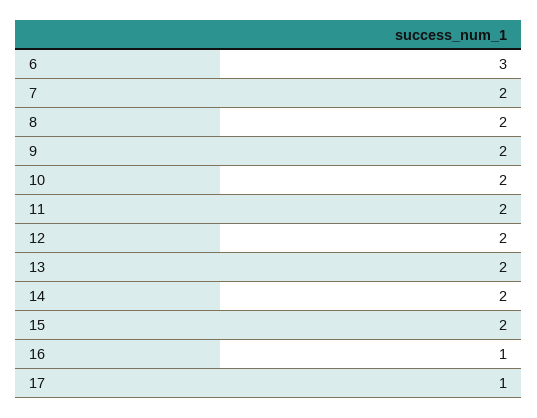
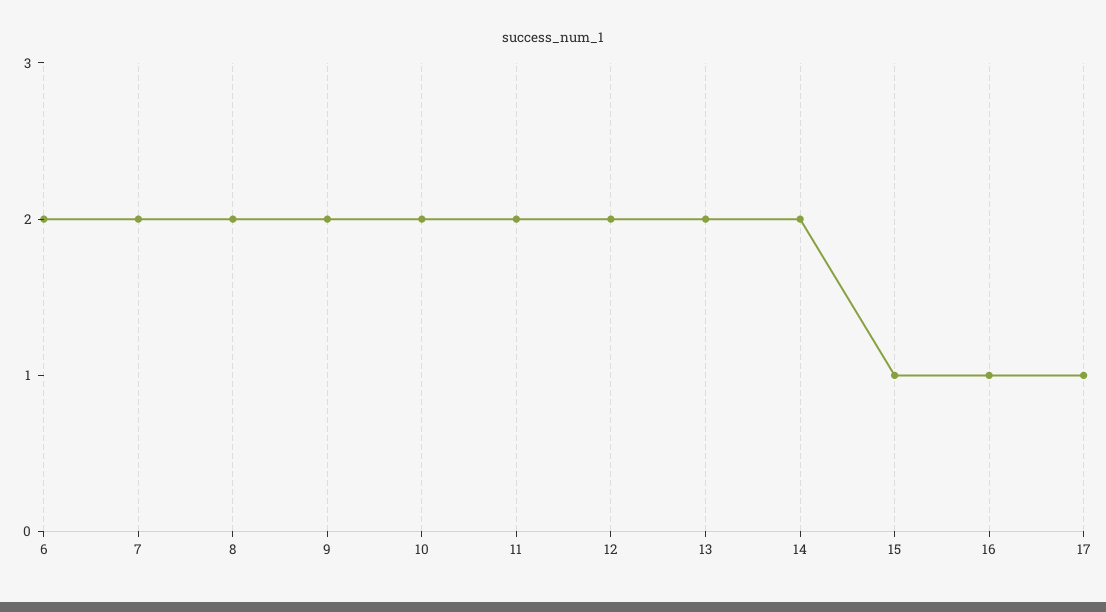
6: 3 -> 2
15: 2 -> 1

